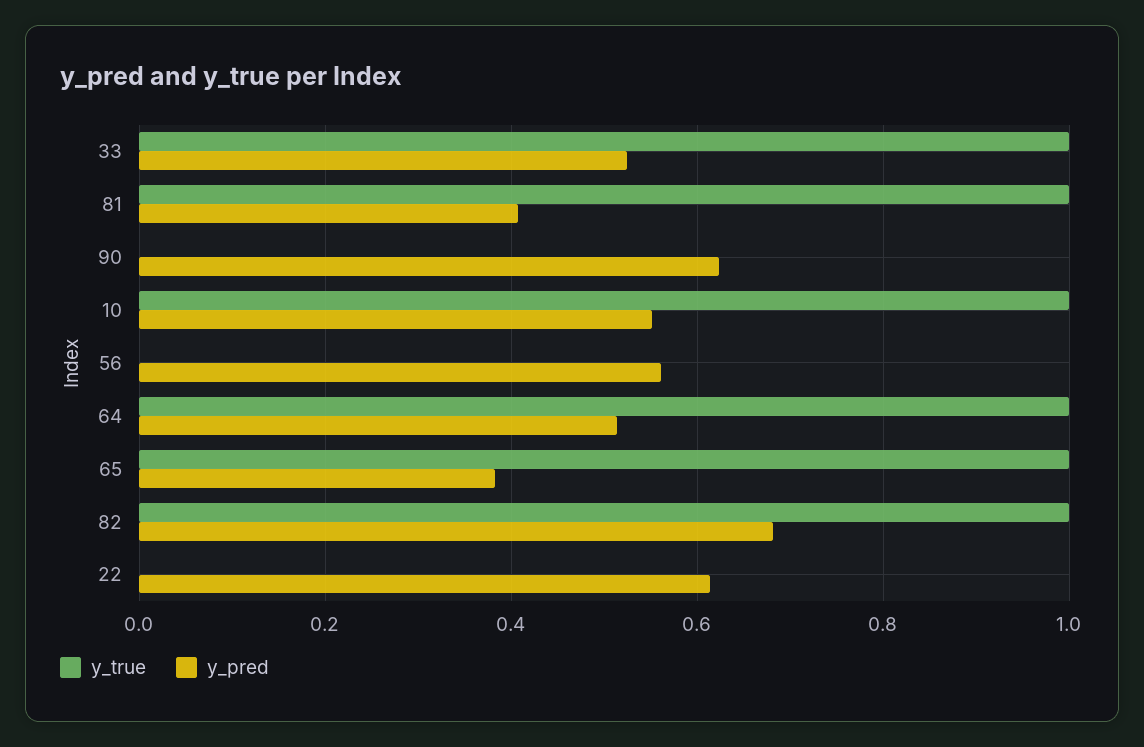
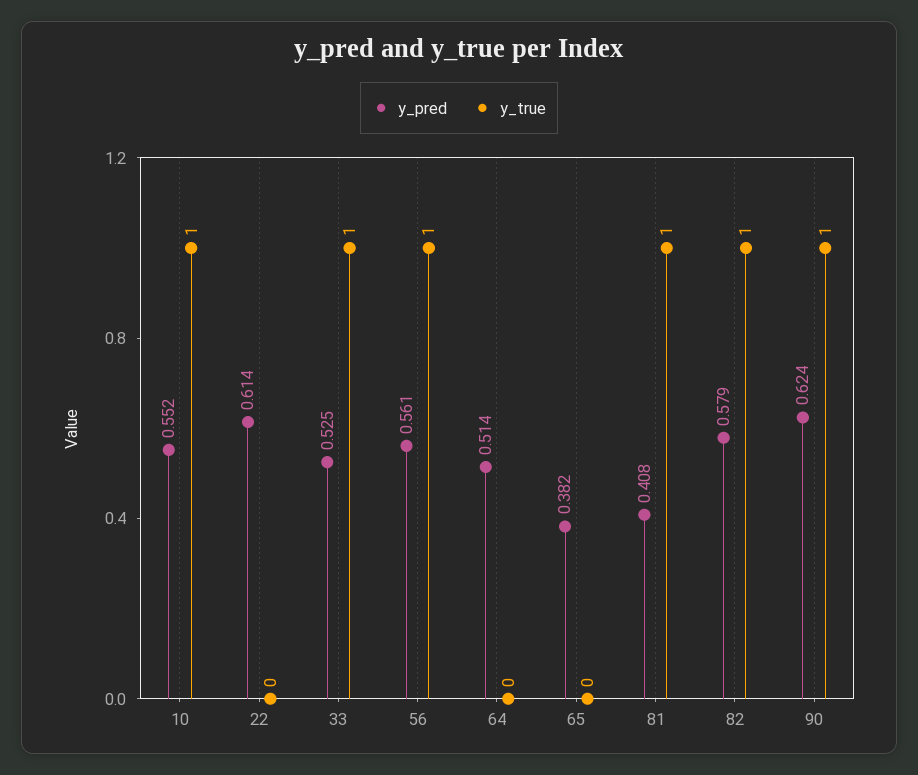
y_true, 90: 0 -> 1
y_true, 56: 0 -> 1
y_true, 64: 1 -> 0
y_true, 65: 1 -> 0
y_pred, 82: 0.68 -> 0.579

